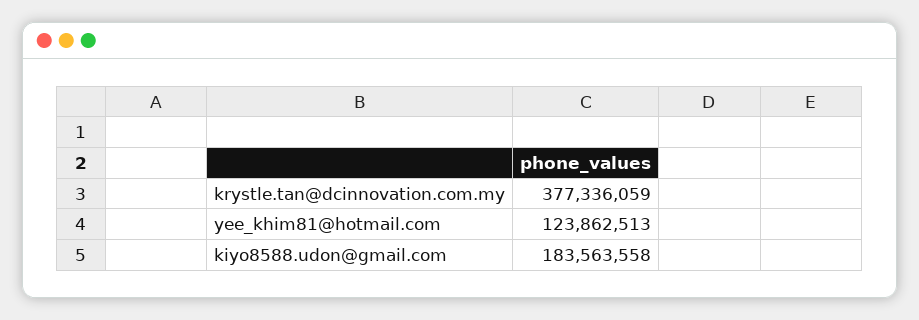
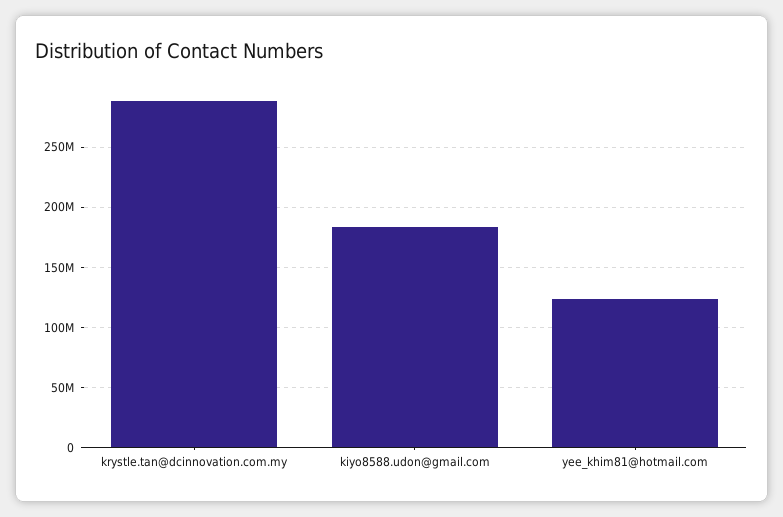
krystle.tan@dcinnovation.com.my: 377336059 -> 290000000

